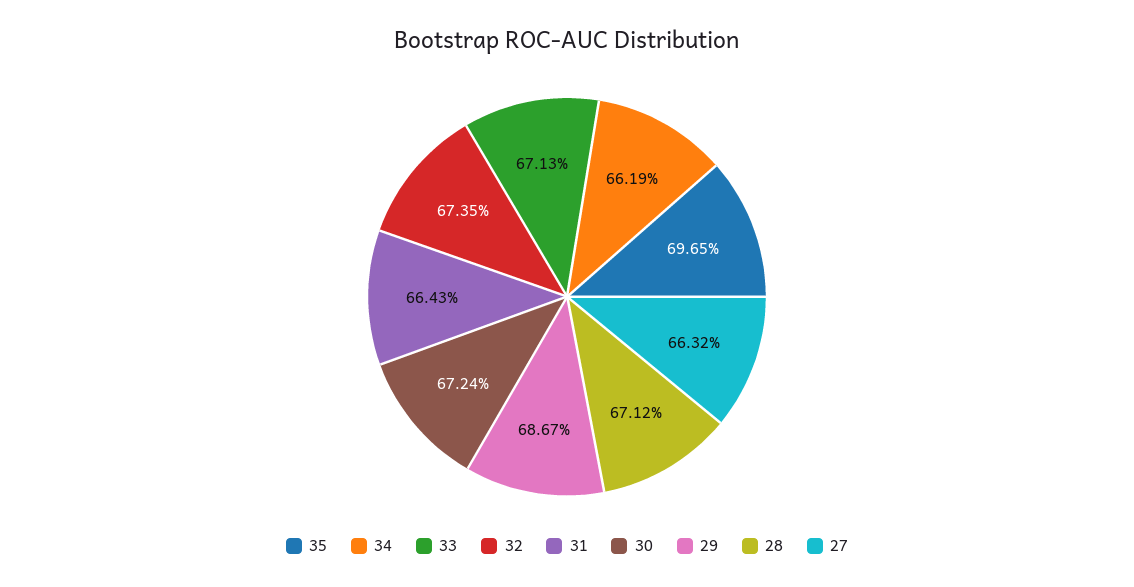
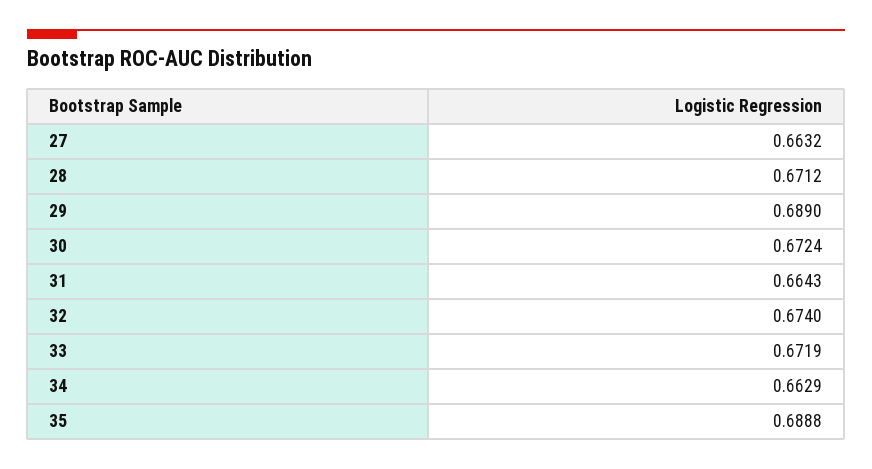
35: 0.6965 -> 0.6888
34: 0.6619 -> 0.6629
33: 0.6713 -> 0.6719
32: 0.6735 -> 0.674
29: 0.6867 -> 0.689

